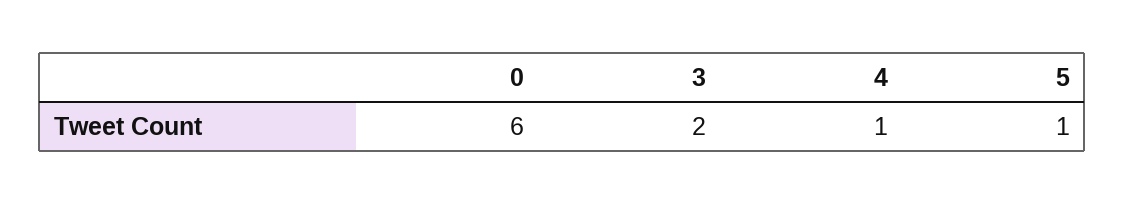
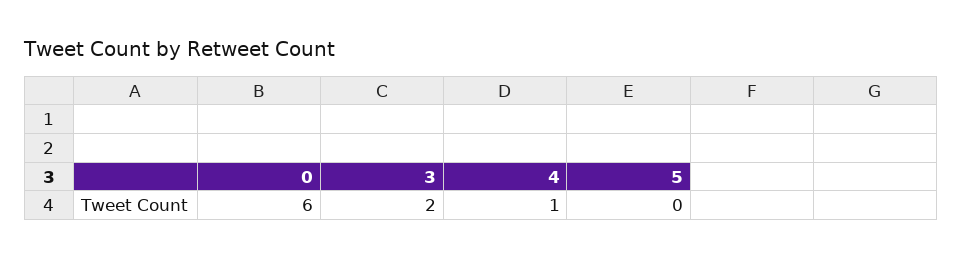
5: 1 -> 0

